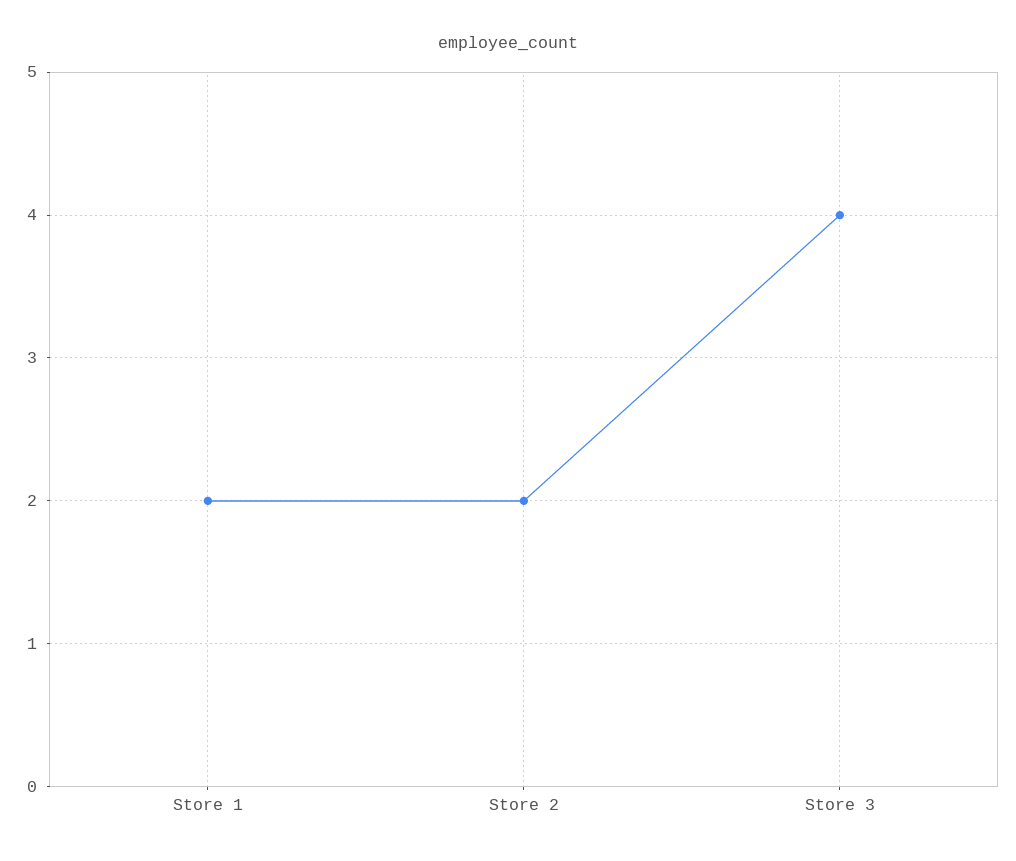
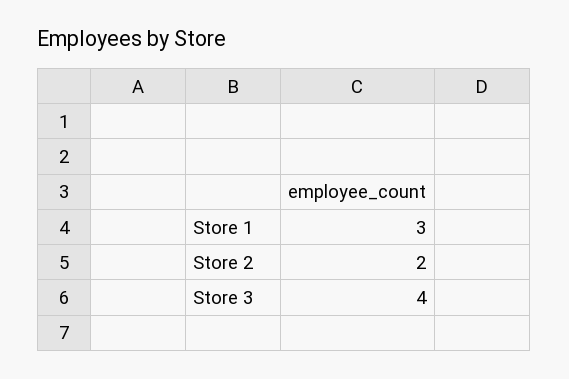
Store 1: 2 -> 3

